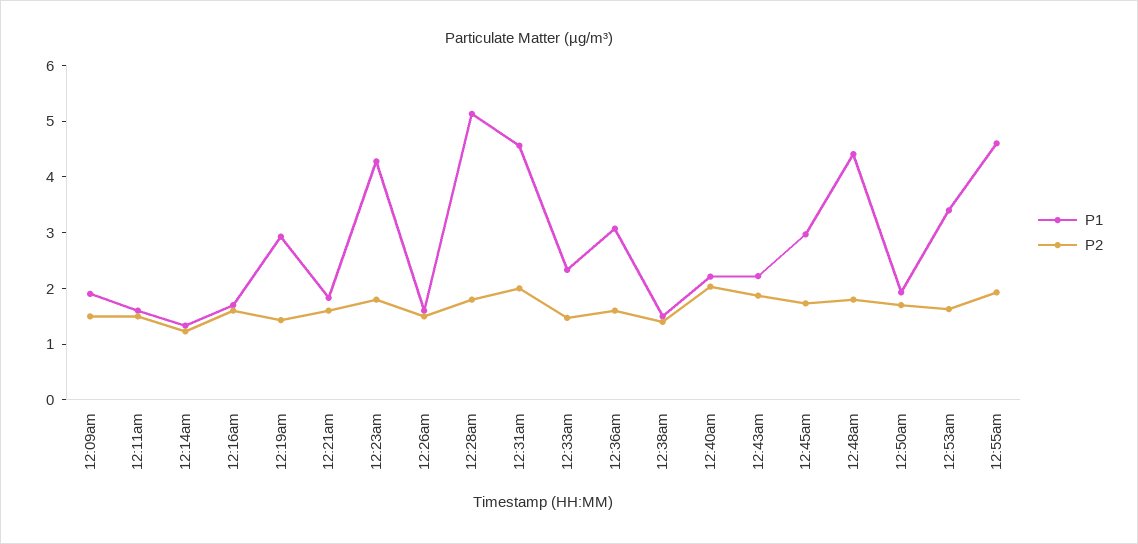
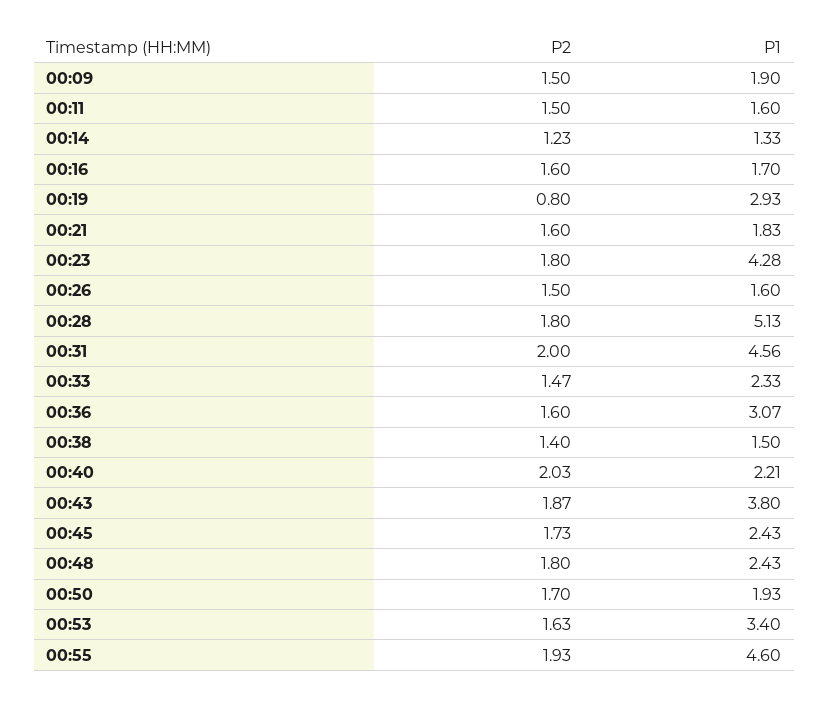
P2, 12:19am: 1.4 -> 0.8
P1, 12:43am: 2.2 -> 3.8
P1, 12:45am: 3 -> 2.43
P1, 12:48am: 4.4 -> 2.43

